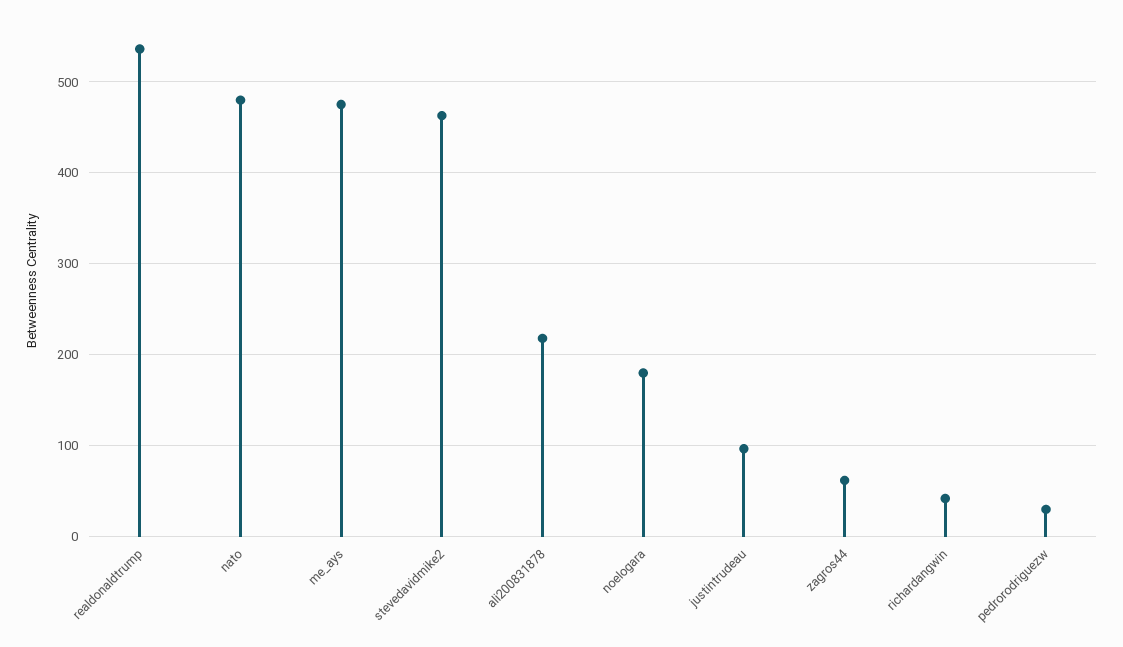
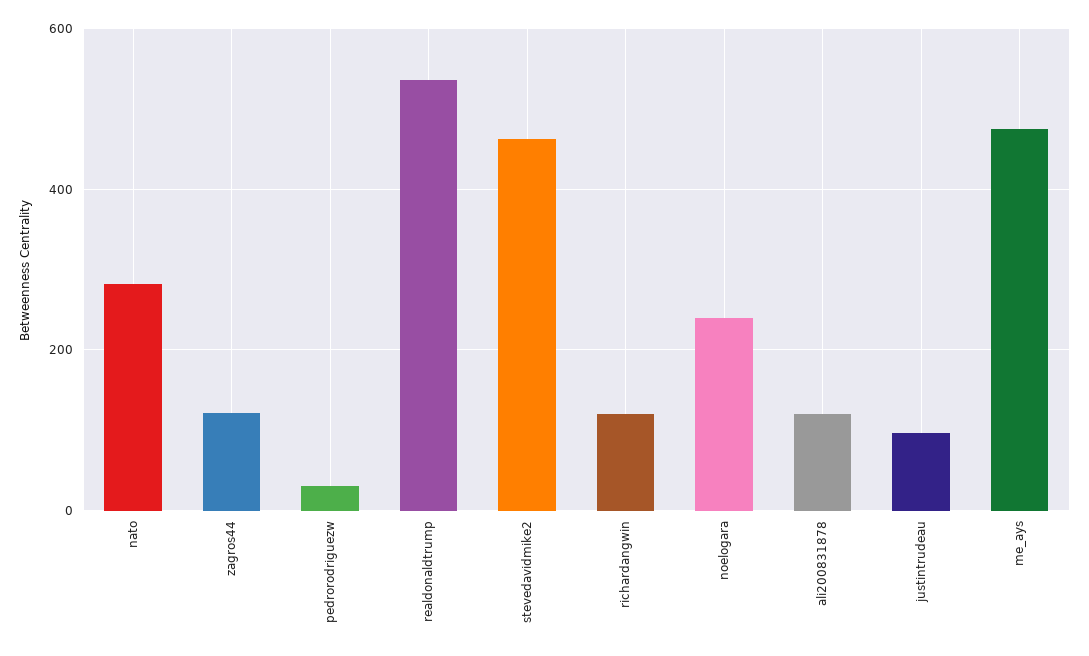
nato: 480 -> 280
ali200831878: 220 -> 120
noelogara: 180 -> 240
zagros44: 60 -> 120
richardangwin: 40 -> 120

